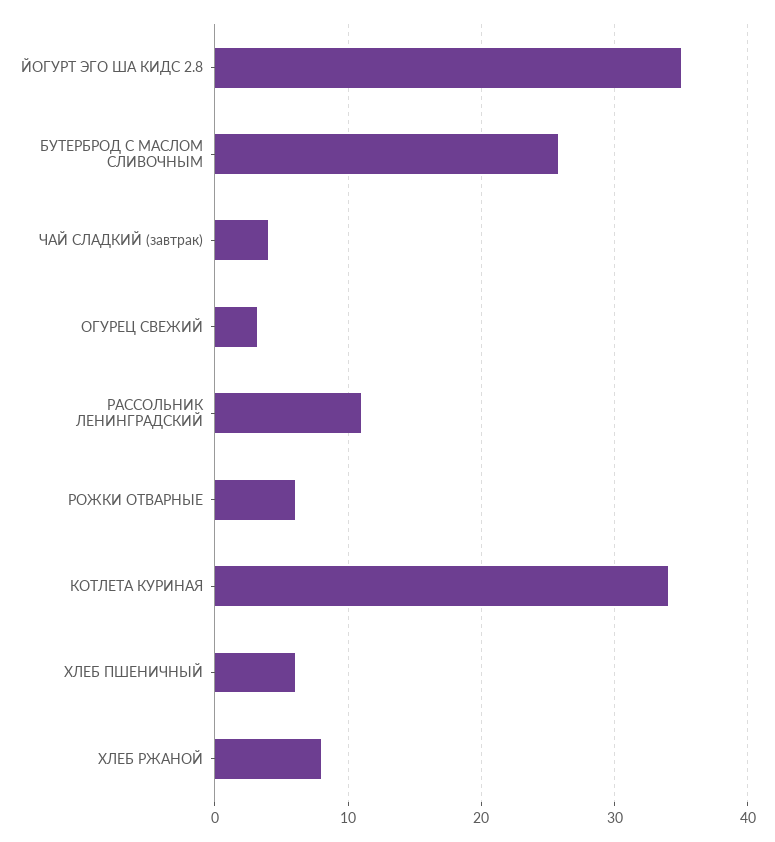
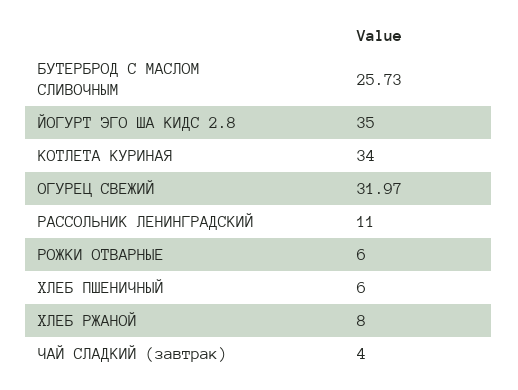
ОГУРЕЦ СВЕЖИЙ: 3 -> 31.97

